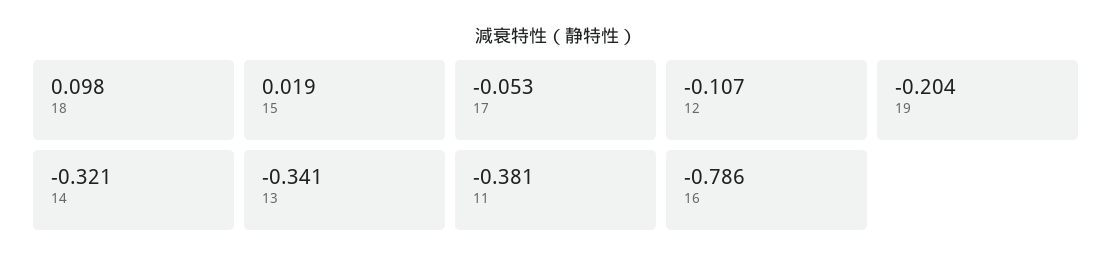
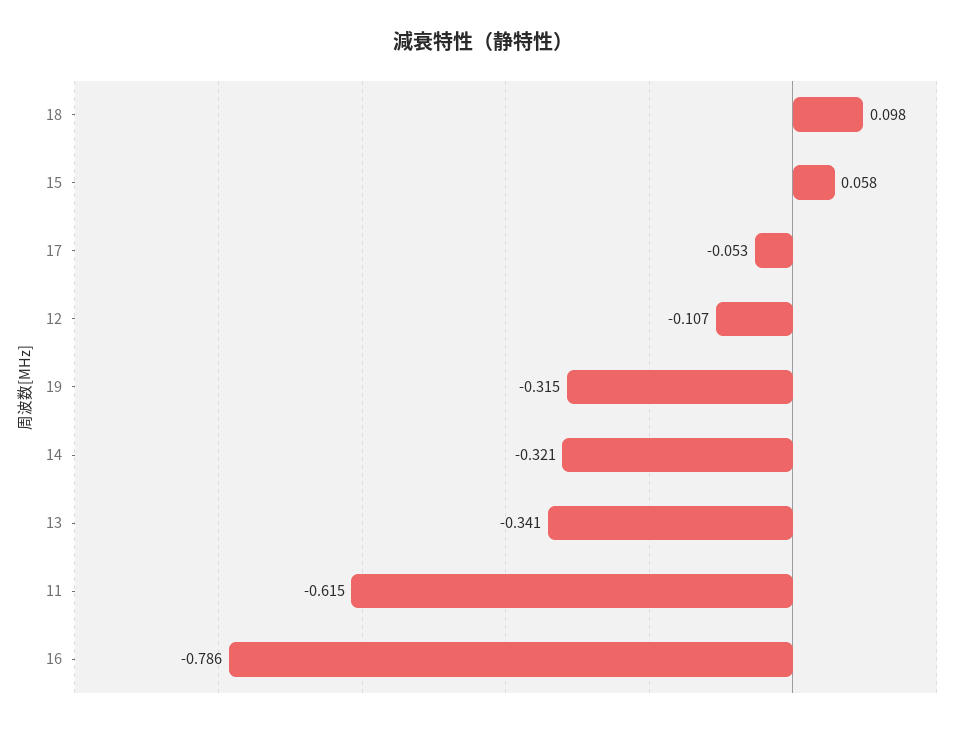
15: 0.019 -> 0.058
19: -0.204 -> -0.315
11: -0.381 -> -0.615

